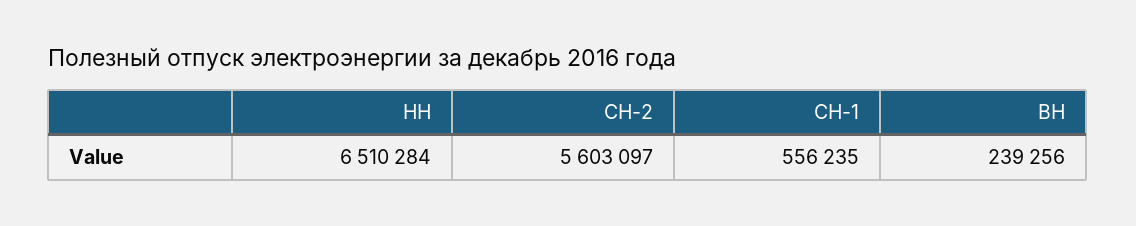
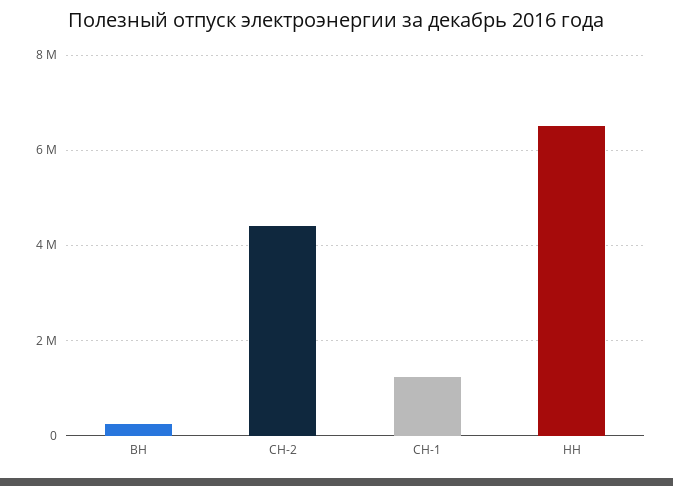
СН-2: 5603097 -> 4400000
СН-1: 556235 -> 1200000

